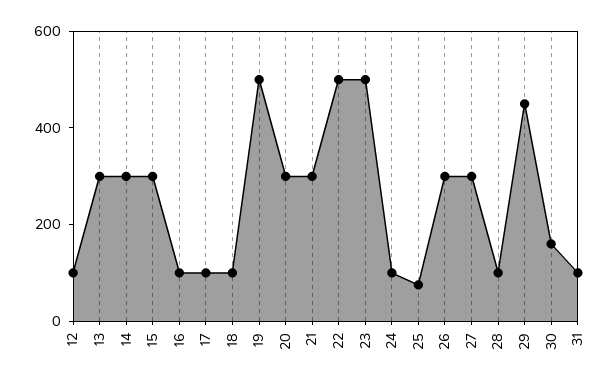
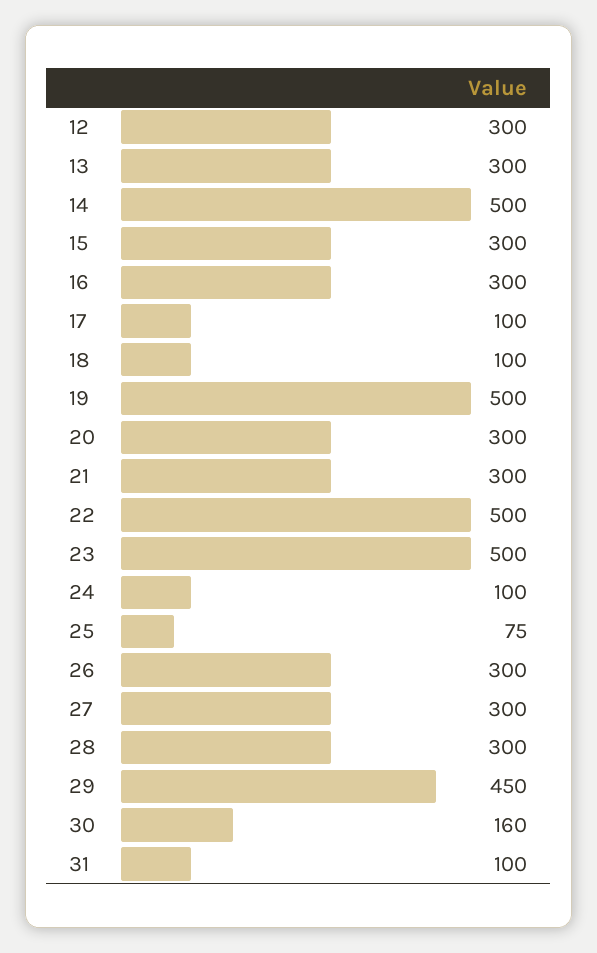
12: 100 -> 300
14: 300 -> 500
16: 100 -> 300
28: 100 -> 300

